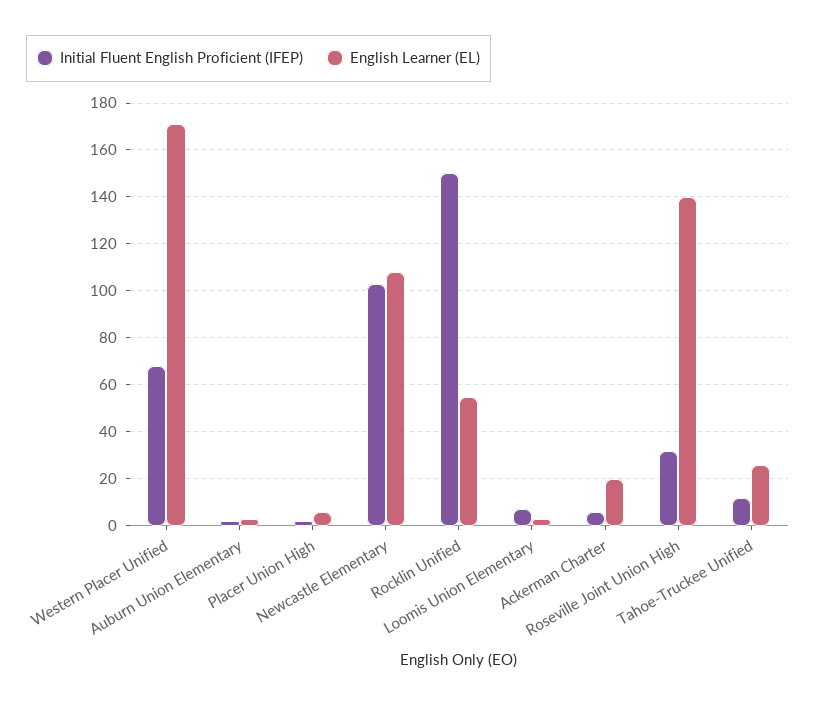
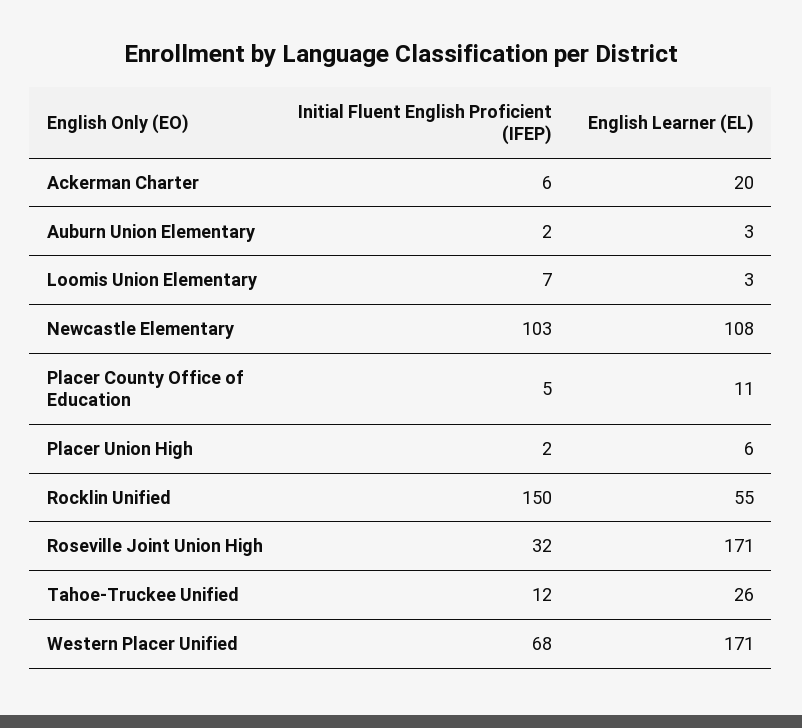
English Learner (EL), Roseville Joint Union High: 140 -> 171
Initial Fluent English Proficient (IFEP), Placer County Office of Education: none -> 5
English Learner (EL), Placer County Office of Education: none -> 11

